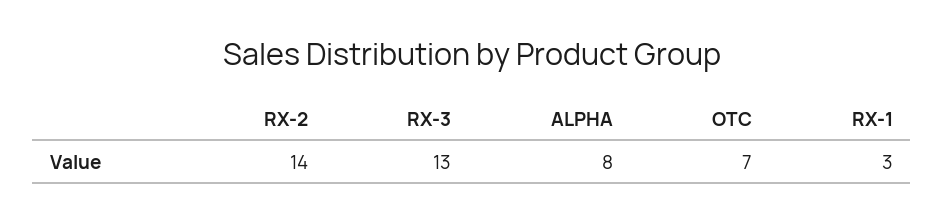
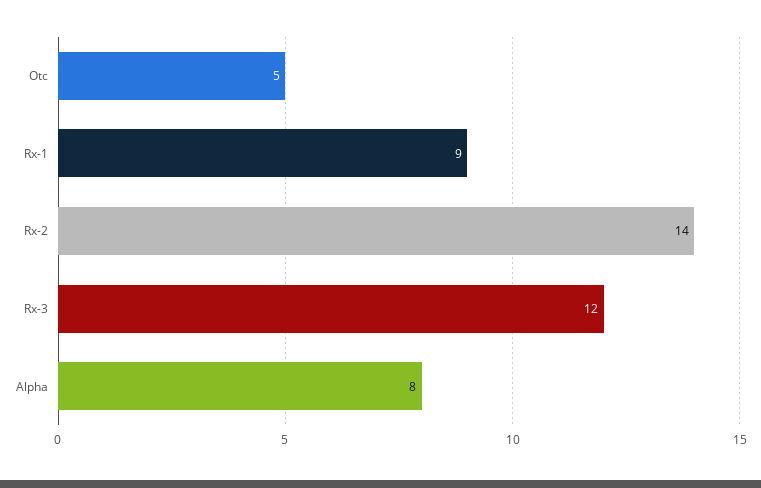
RX-3: 13 -> 12
OTC: 7 -> 5
RX-1: 3 -> 9

